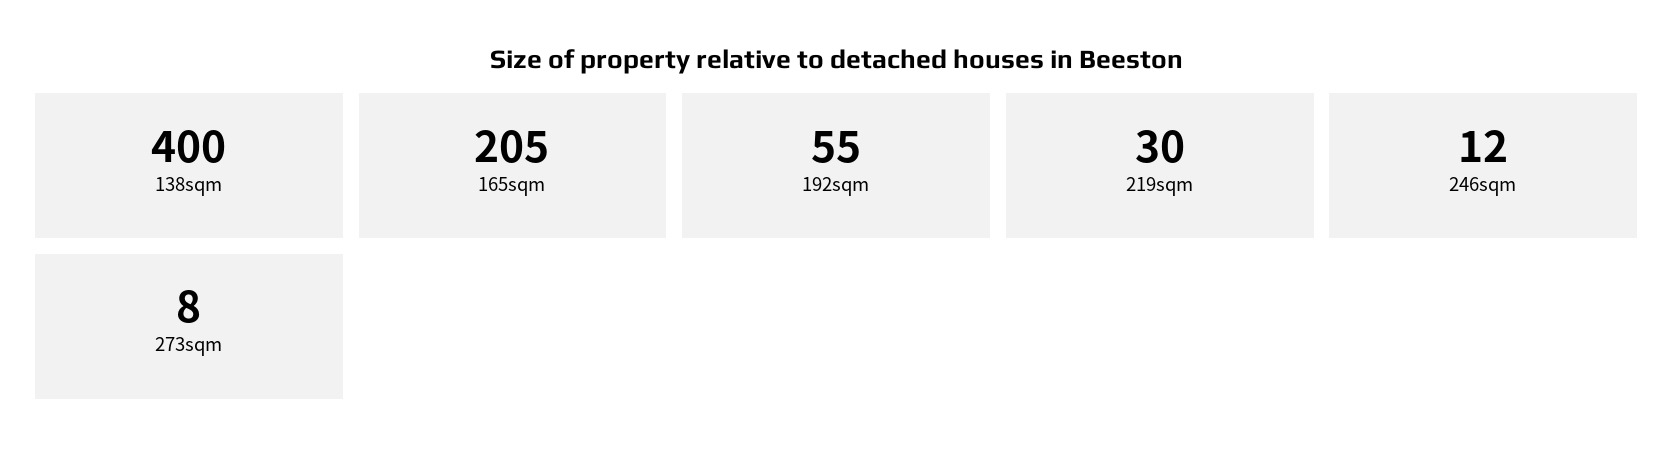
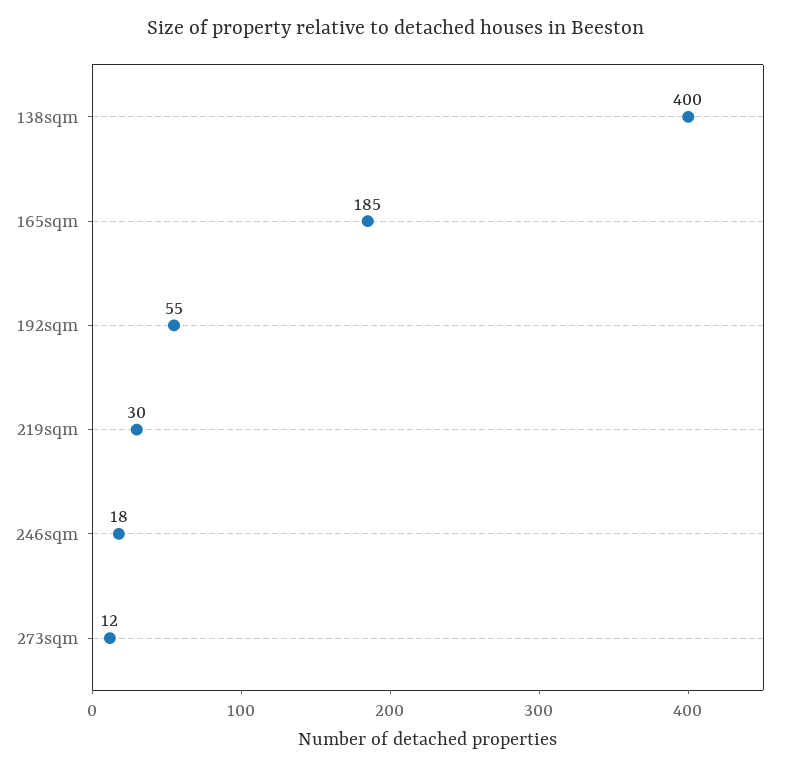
165sqm: 205 -> 185
246sqm: 12 -> 18
273sqm: 8 -> 12

